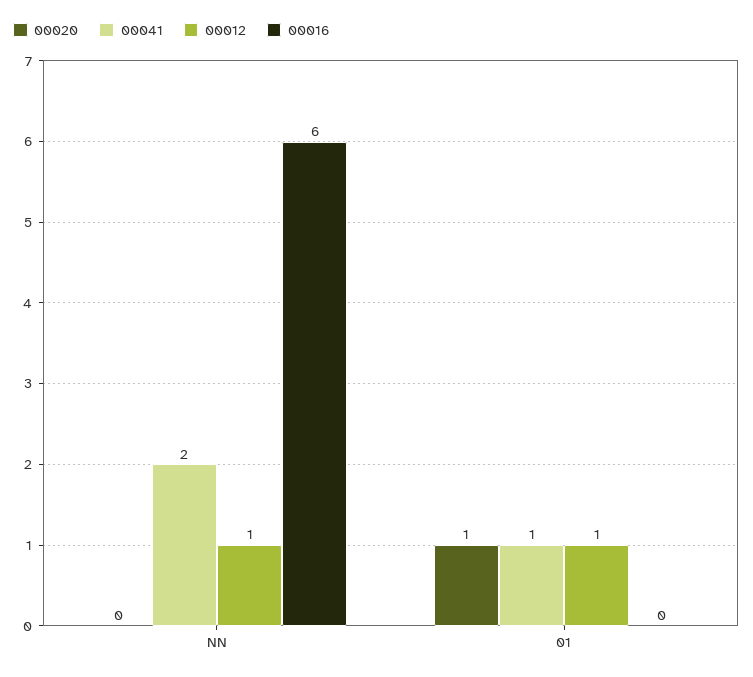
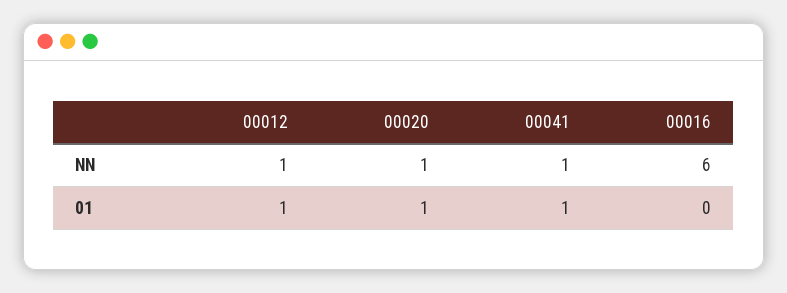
00020, NN: 0 -> 1
00041, NN: 2 -> 1

